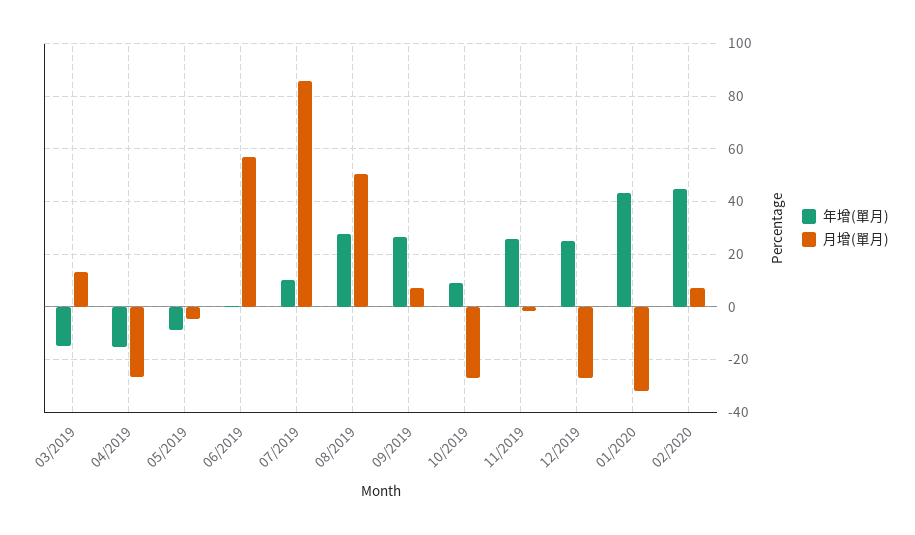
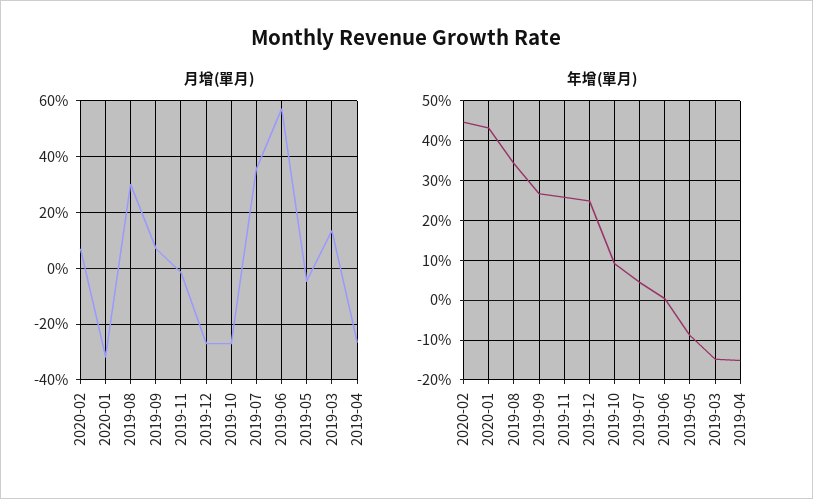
年增(單月), 07/2019: 10 -> 4
月增(單月), 07/2019: 85 -> 35
年增(單月), 08/2019: 27.5 -> 34
月增(單月), 08/2019: 50 -> 30

